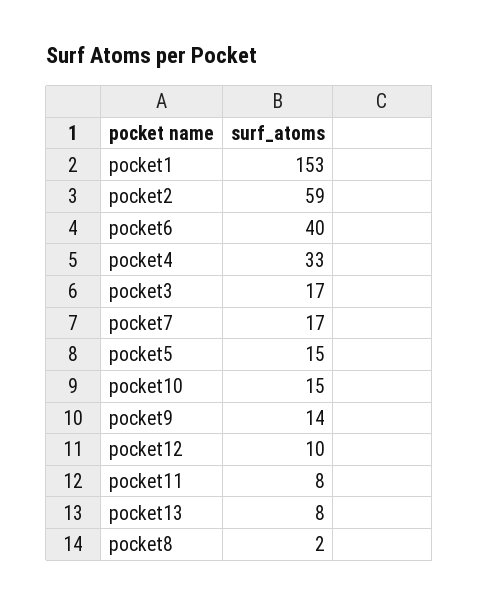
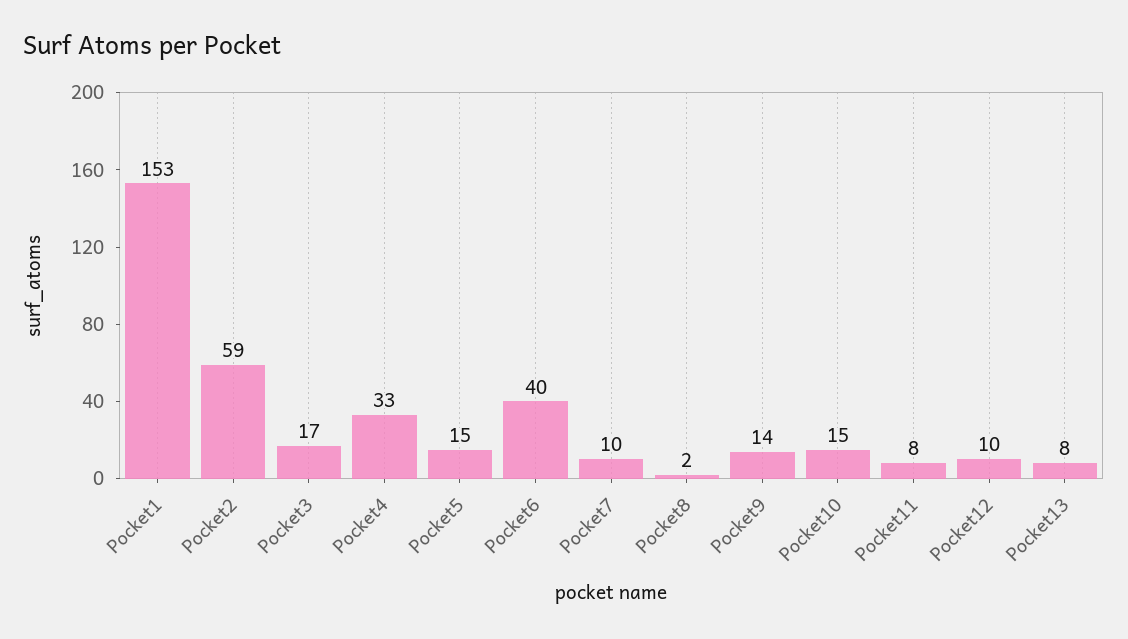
pocket7: 17 -> 10

